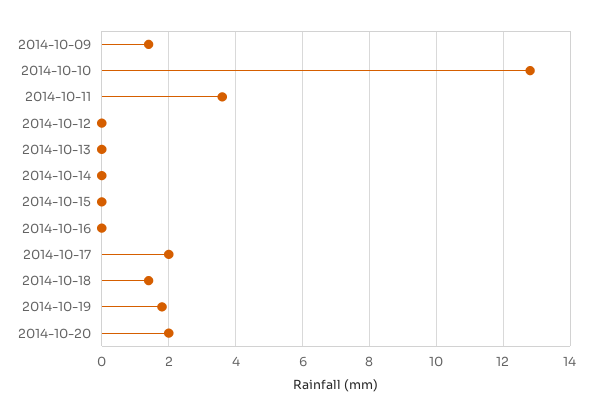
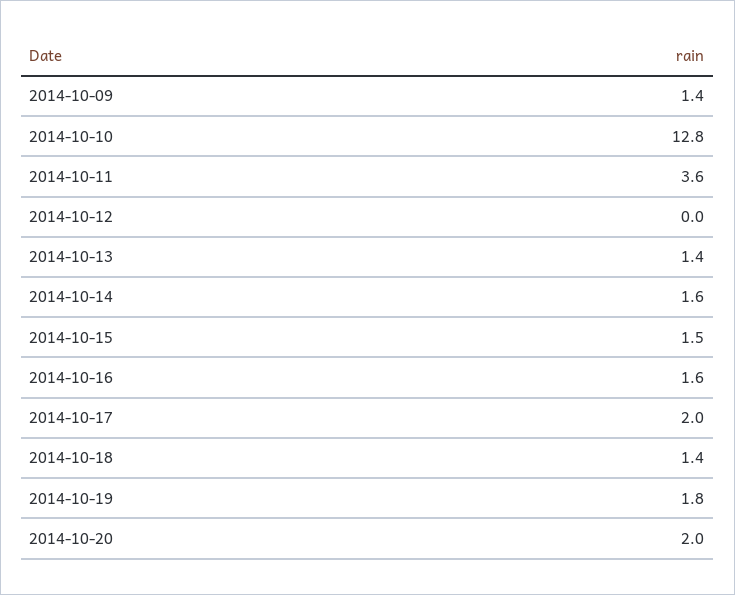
2014-10-13: 0 -> 1.4
2014-10-14: 0 -> 1.6
2014-10-15: 0 -> 1.5
2014-10-16: 0 -> 1.6

